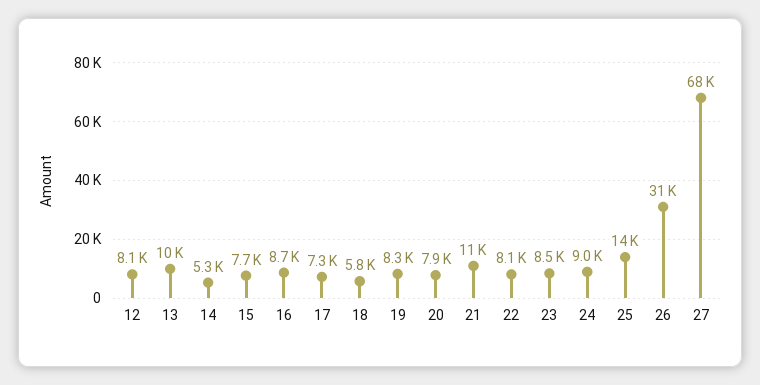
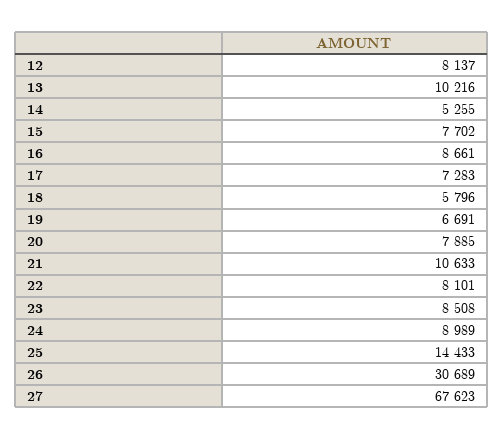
19: 8300 -> 6691

